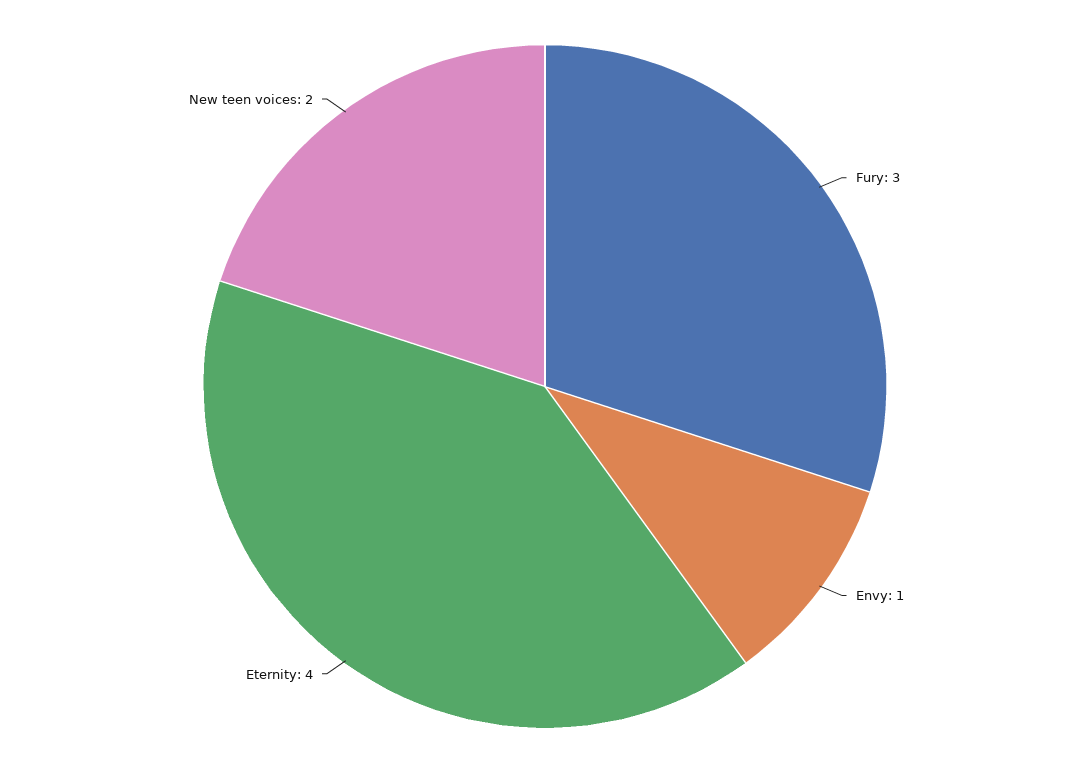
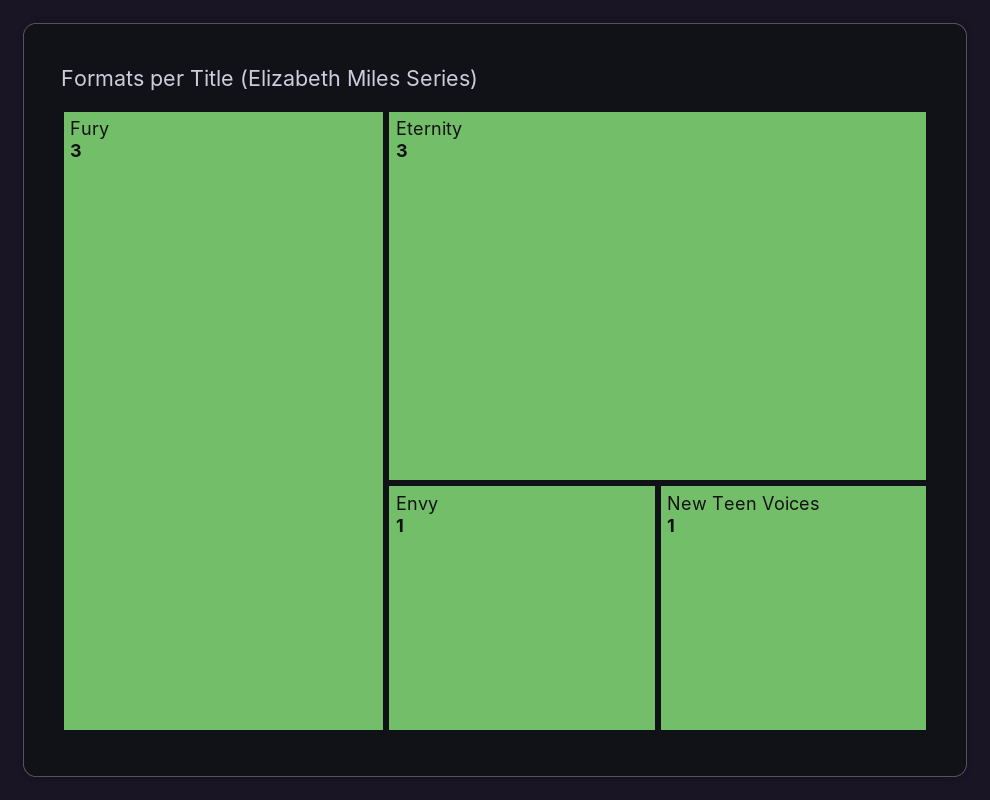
Eternity: 4 -> 3
New teen voices: 2 -> 1

